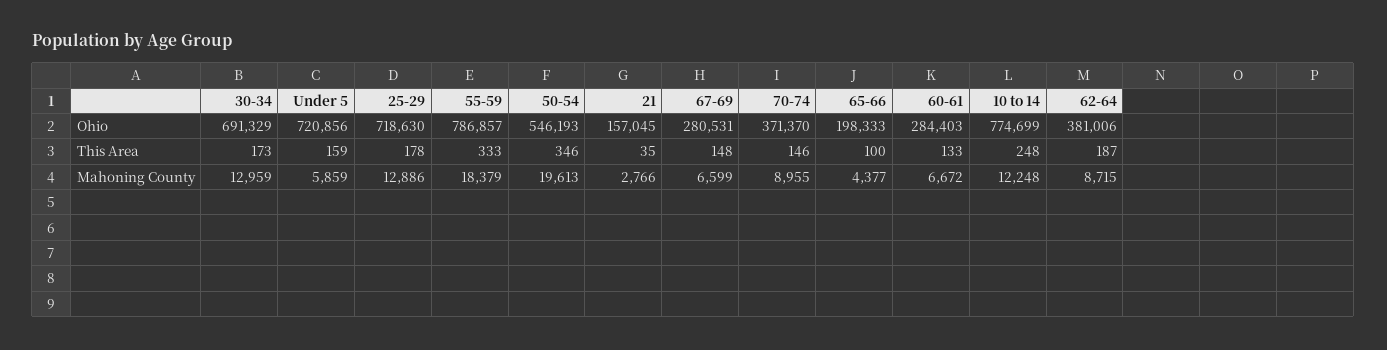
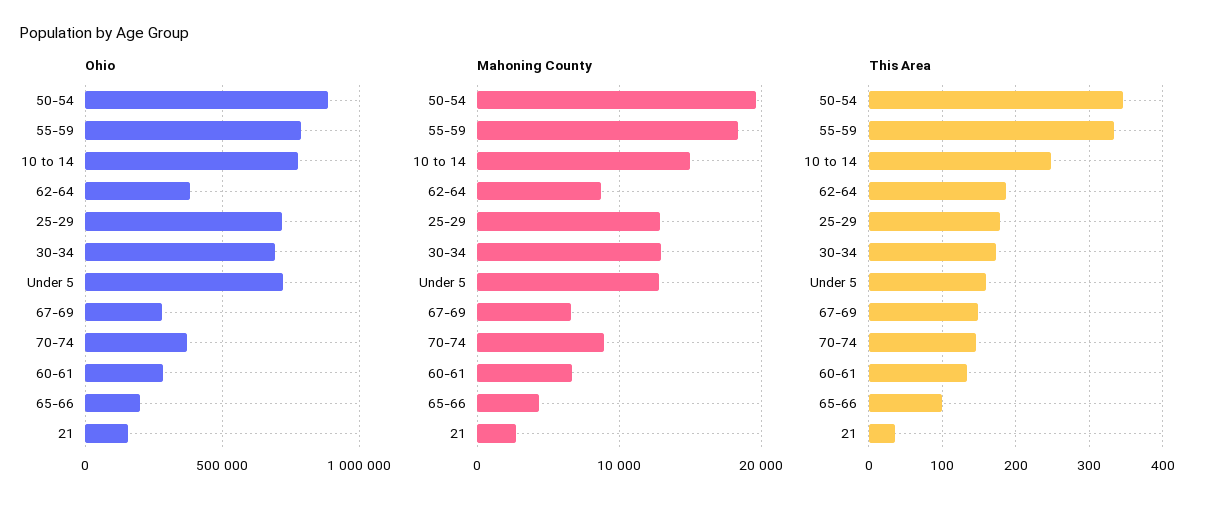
Ohio, 50-54: 546193 -> 900000
Mahoning County, Under 5: 5859 -> 13000
Mahoning County, 10 to 14: 12248 -> 15000

